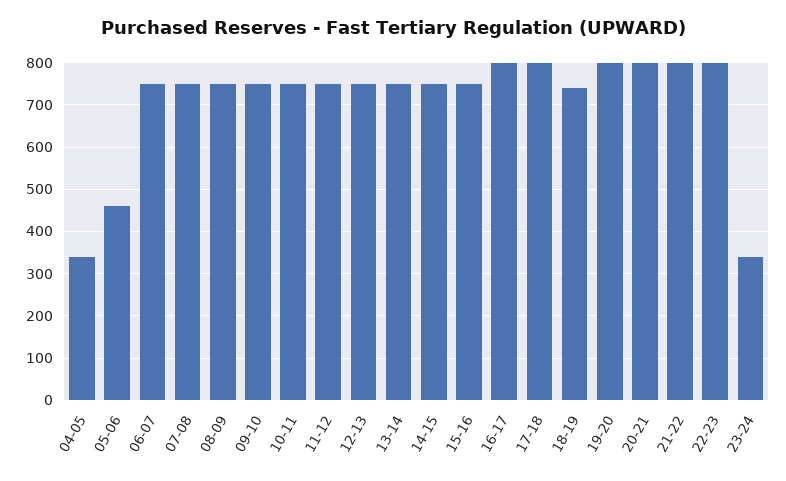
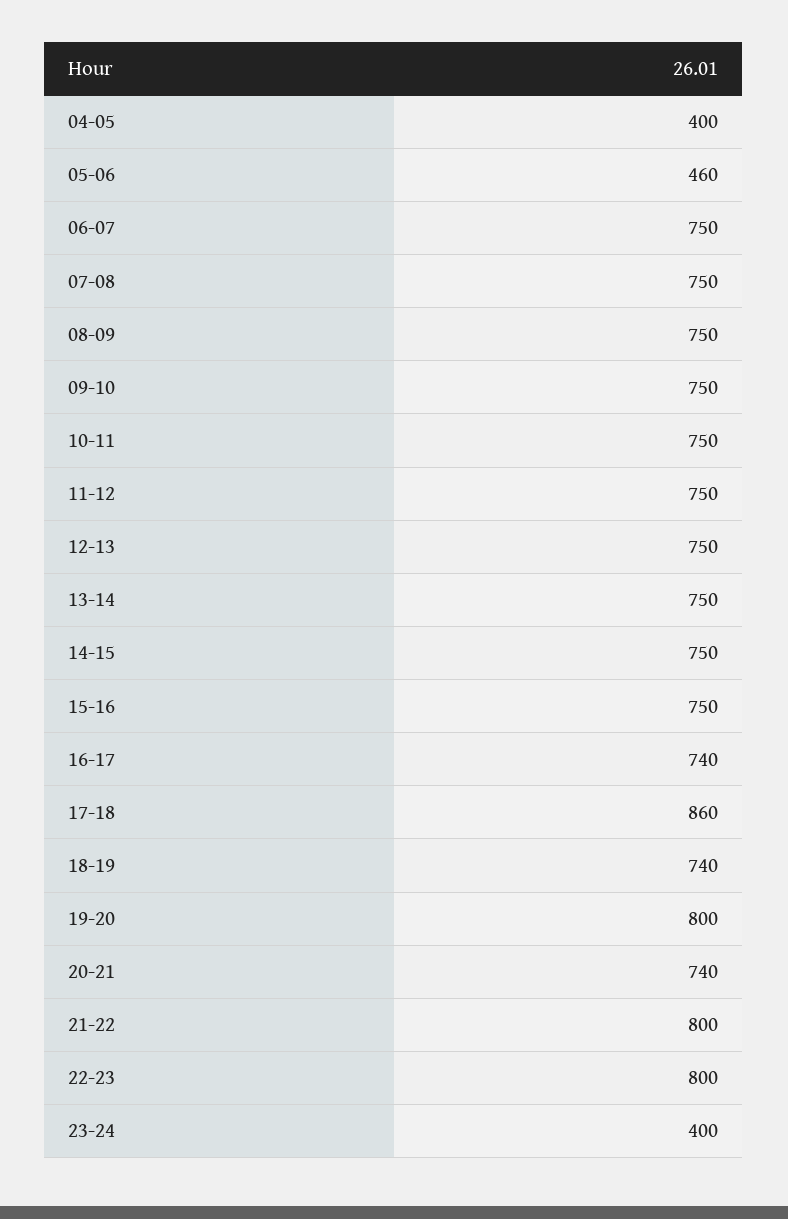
04-05: 340 -> 400
16-17: 800 -> 740
17-18: 800 -> 860
20-21: 800 -> 740
23-24: 340 -> 400

